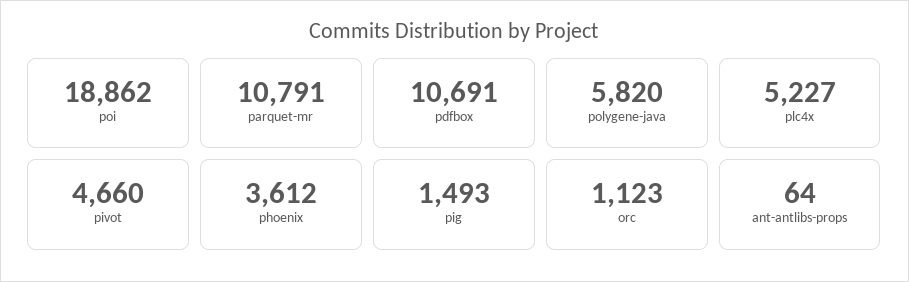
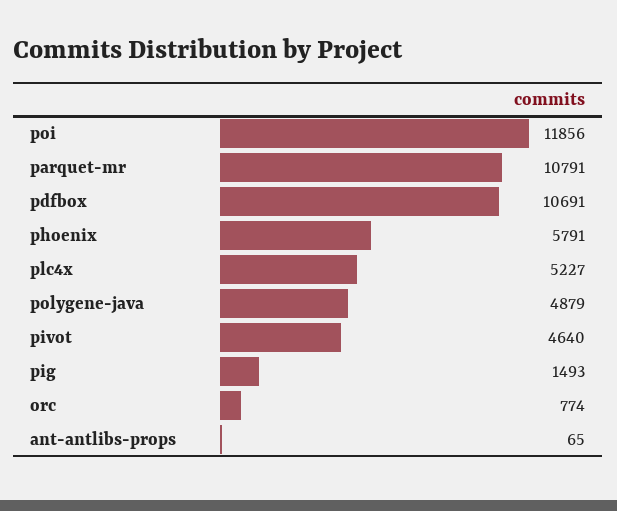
poi: 18862 -> 11856
polygene-java: 5820 -> 4879
pivot: 4660 -> 4640
phoenix: 3612 -> 5791
orc: 1123 -> 774
ant-antlibs-props: 64 -> 65

